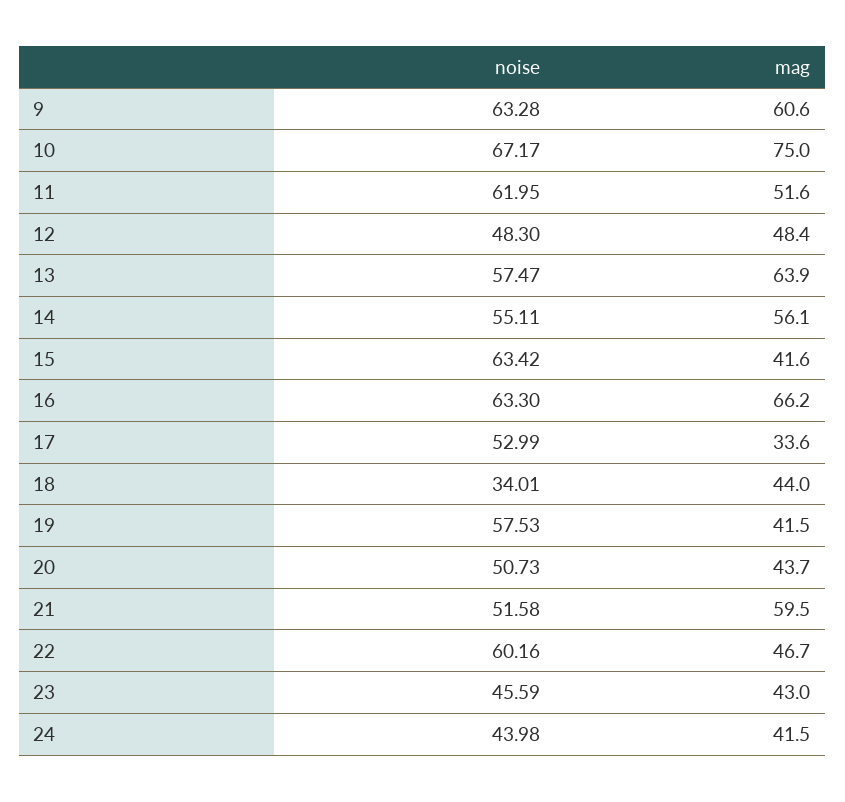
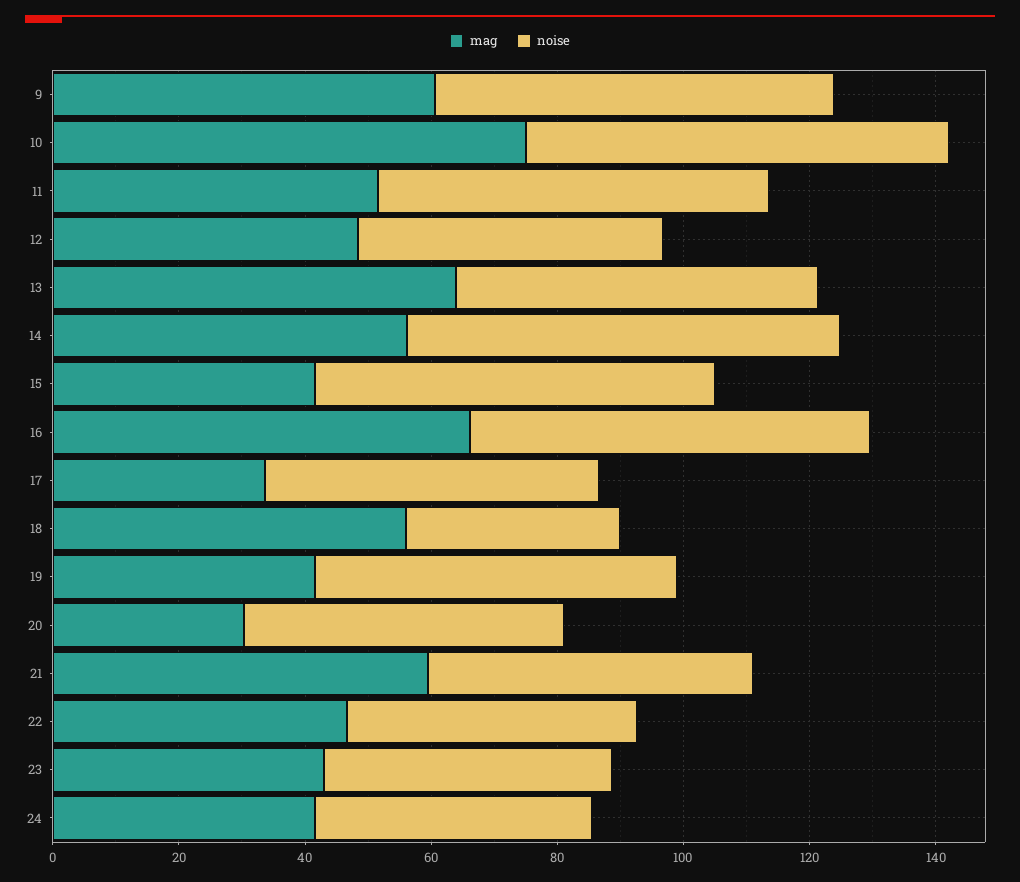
noise, 14: 55.11 -> 70
mag, 18: 44 -> 55
mag, 20: 43.7 -> 30
noise, 22: 60.16 -> 45

